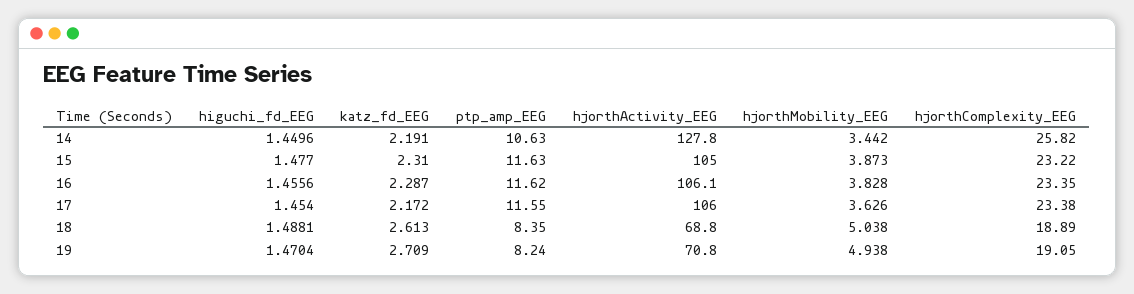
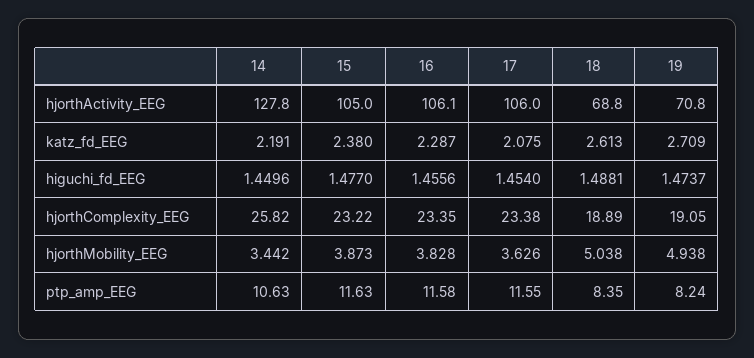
katz_fd_EEG, 15: 2.31 -> 2.38
ptp_amp_EEG, 16: 11.62 -> 11.58
katz_fd_EEG, 17: 2.172 -> 2.075
higuchi_fd_EEG, 19: 1.4704 -> 1.4737

